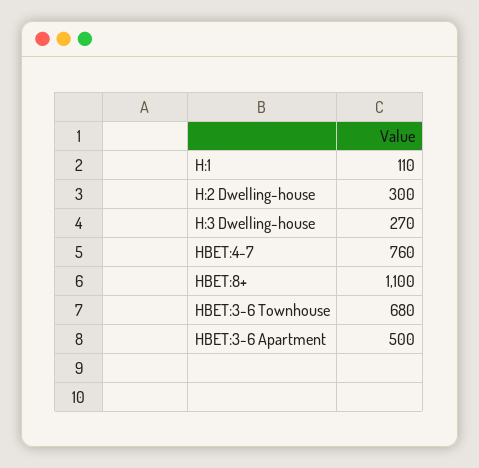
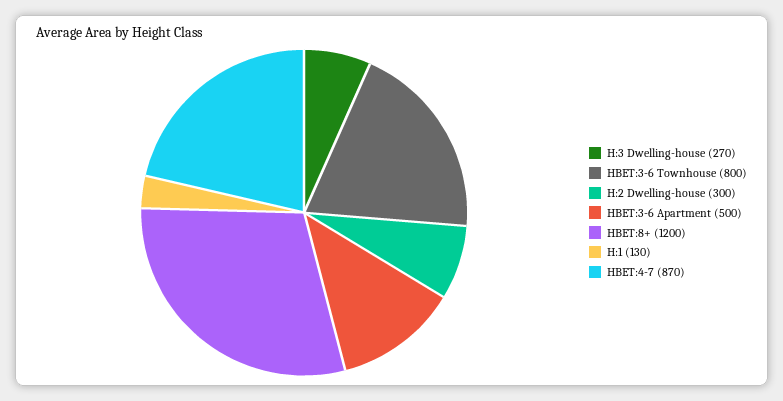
H:1: 110 -> 130
HBET:4-7: 760 -> 870
HBET:8+: 1100 -> 1200
HBET:3-6 Townhouse: 680 -> 800

